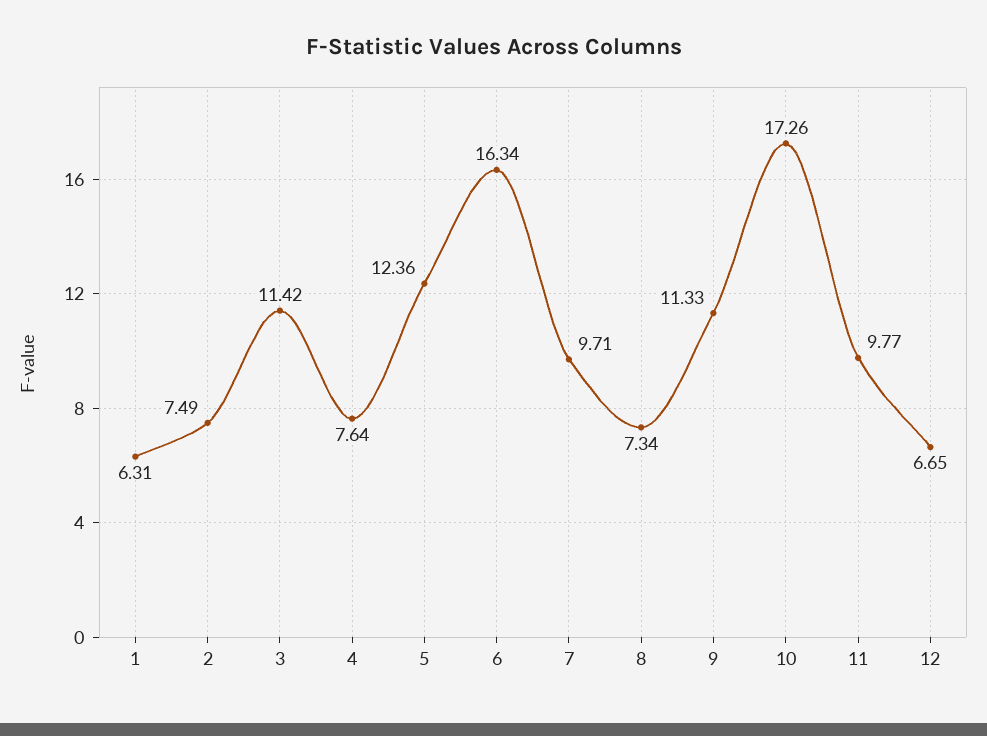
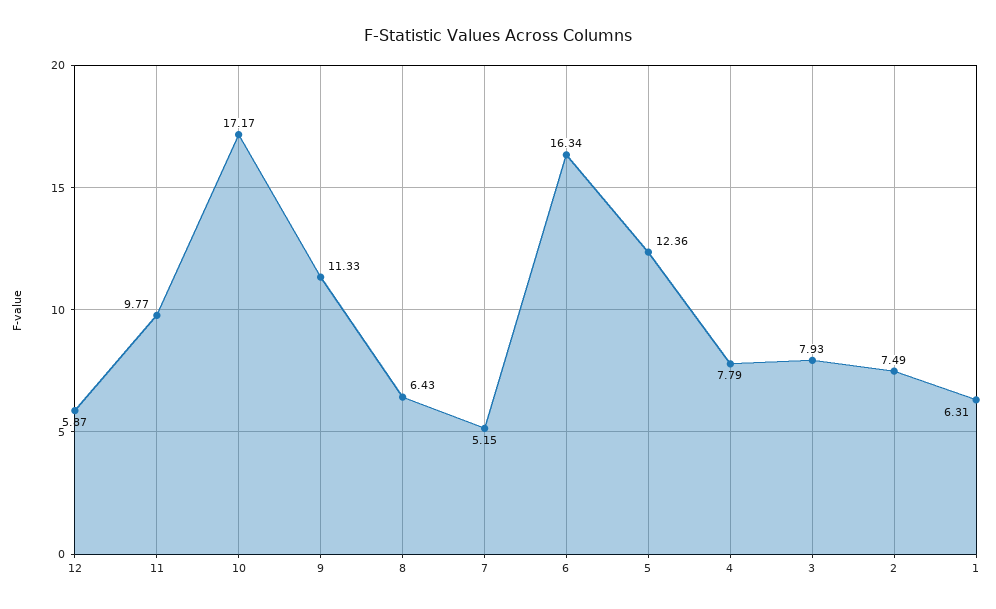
3: 11.42 -> 7.93
4: 7.64 -> 7.79
7: 9.71 -> 5.15
8: 7.34 -> 6.43
10: 17.26 -> 17.17
12: 6.65 -> 5.87

